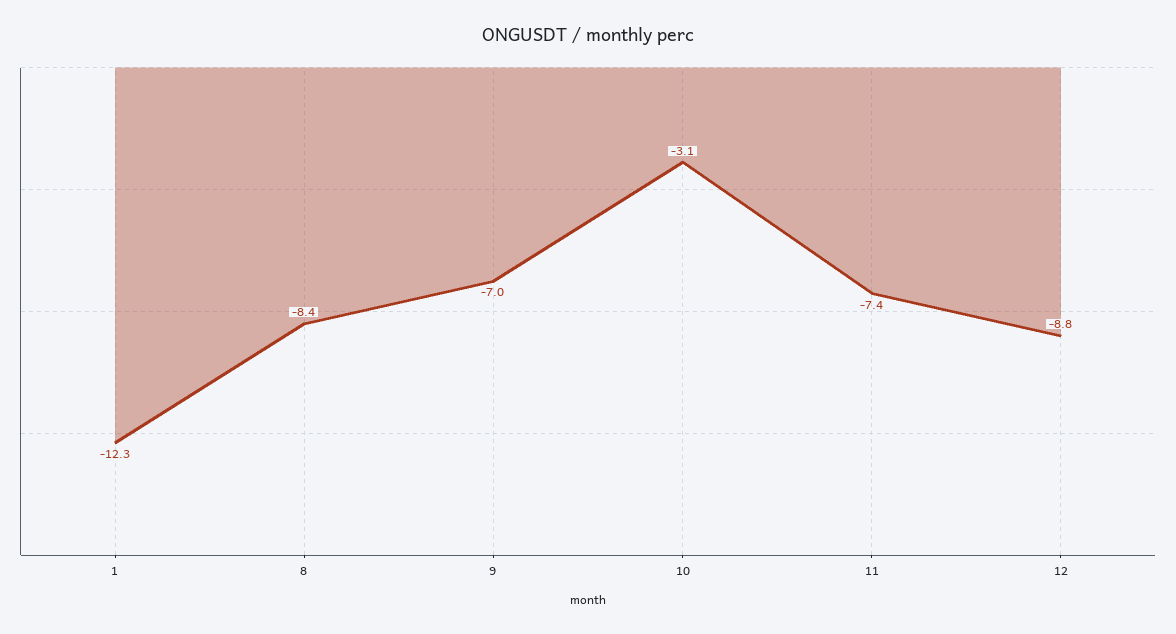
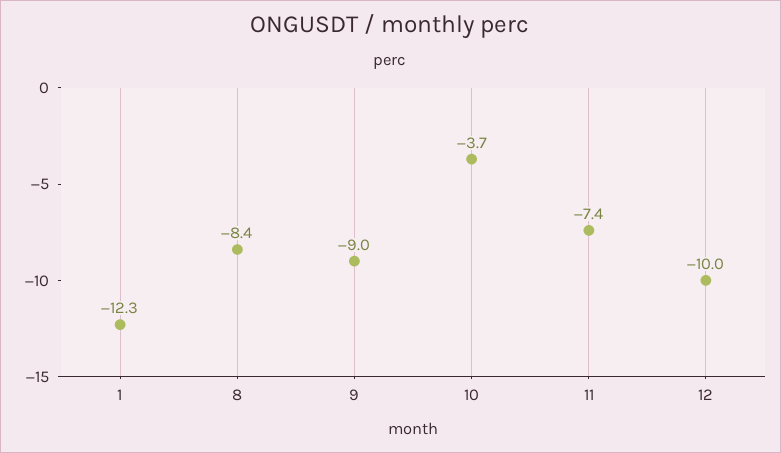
9: -7 -> -9
10: -3.1 -> -3.7
12: -8.8 -> -10

